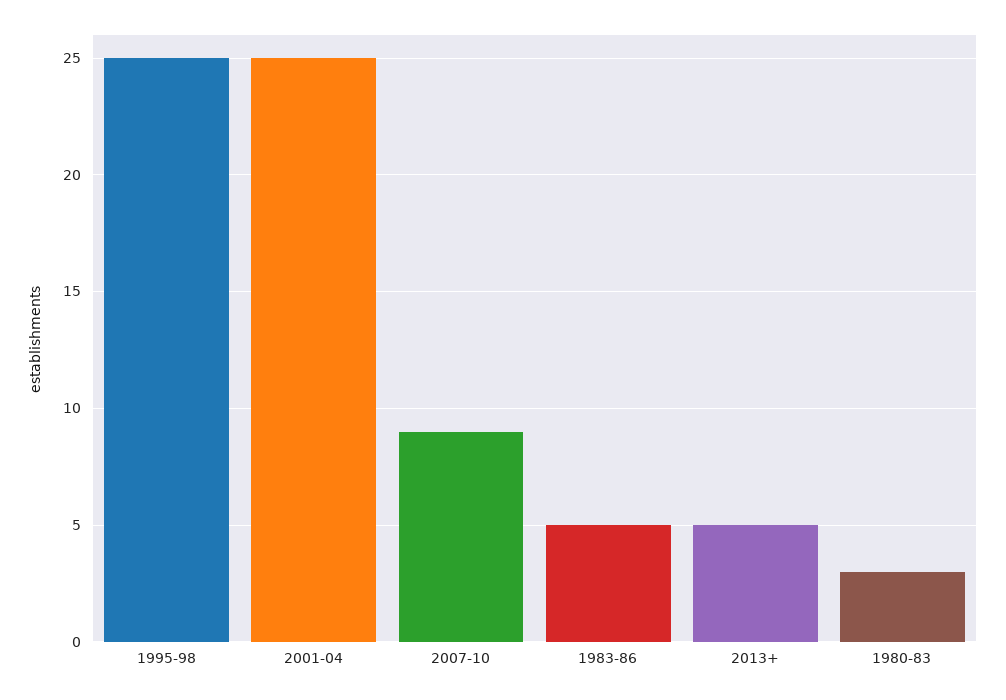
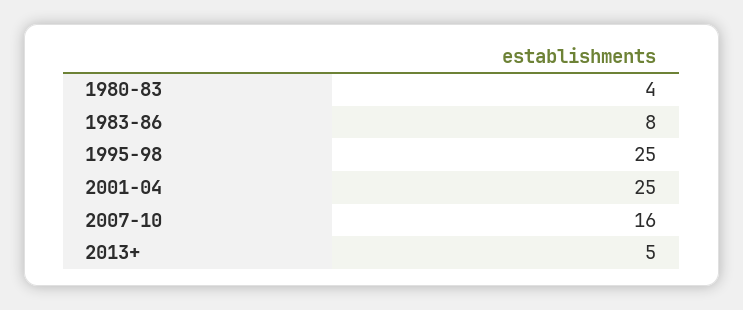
2007-10: 9 -> 16
1983-86: 5 -> 8
1980-83: 3 -> 4

